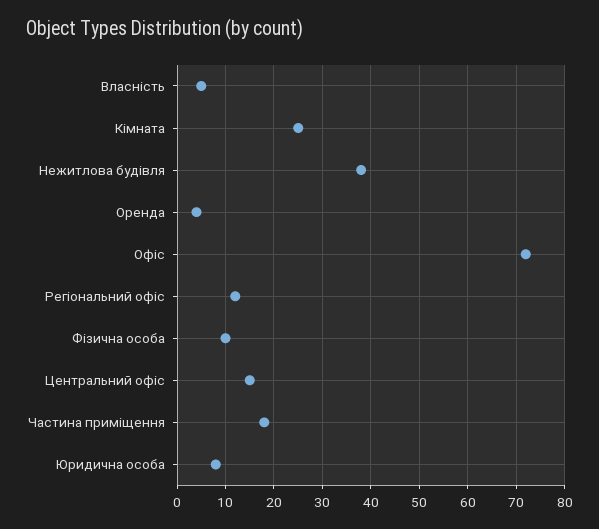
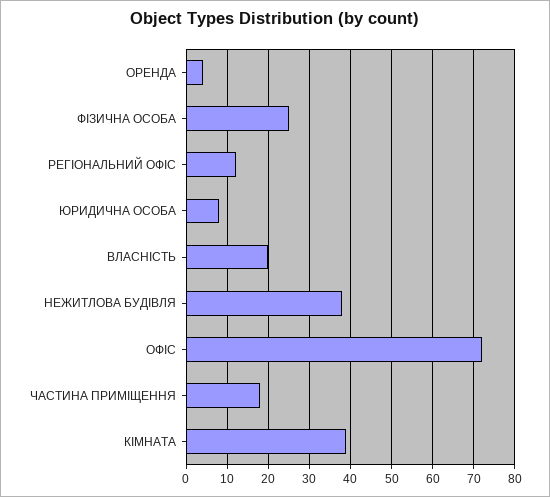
Власність: 5 -> 20
Кімната: 25 -> 40
Фізична особа: 10 -> 25
Центральний офіс: 15 -> none

